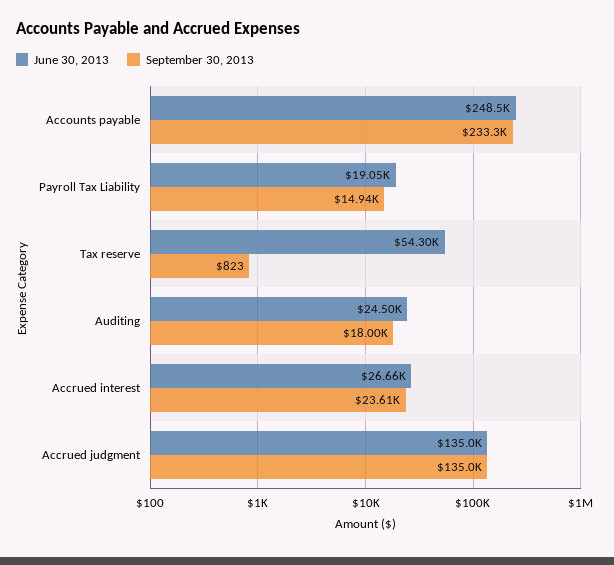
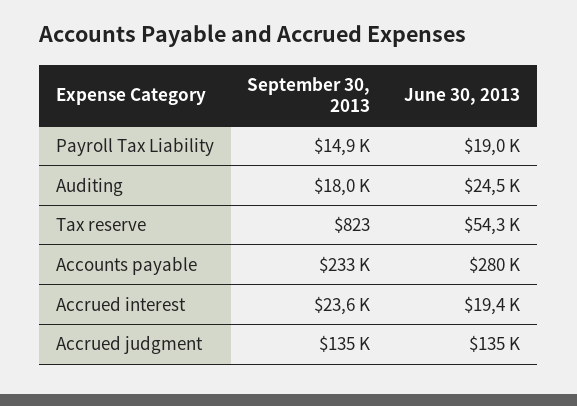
June 30, 2013, Accounts payable: 248500 -> 280000
June 30, 2013, Accrued interest: 26660 -> 19400

